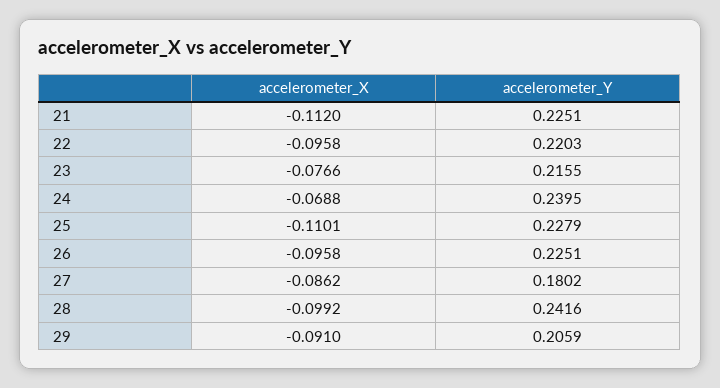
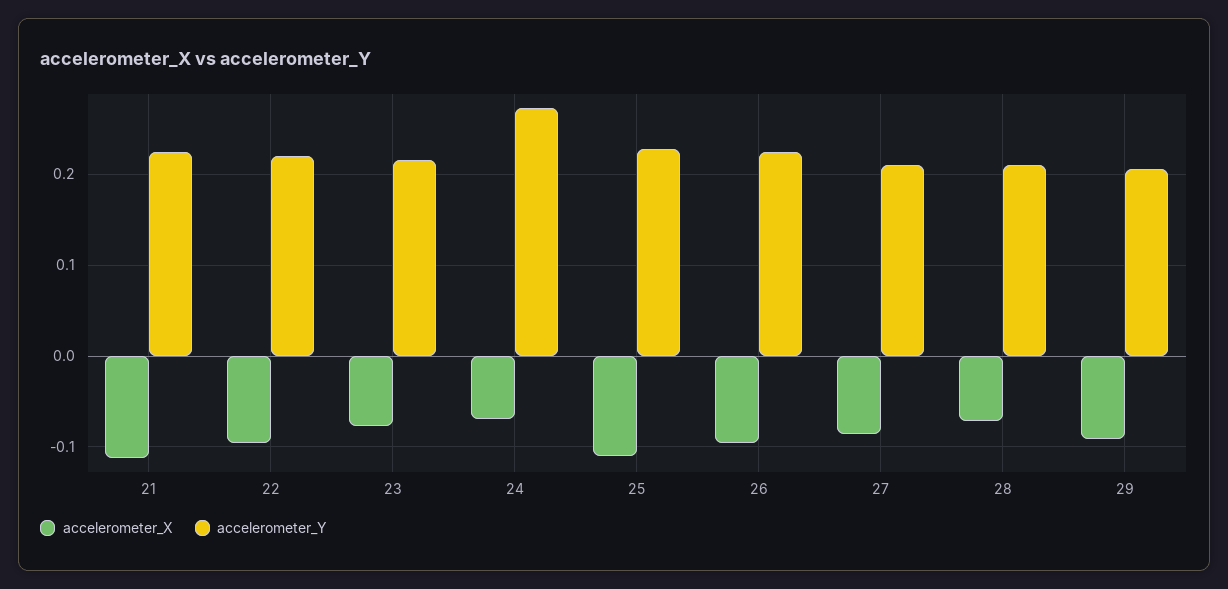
accelerometer_Y, 24: 0.2395 -> 0.27
accelerometer_Y, 27: 0.1802 -> 0.21
accelerometer_X, 28: -0.0992 -> -0.07
accelerometer_Y, 28: 0.2416 -> 0.21

